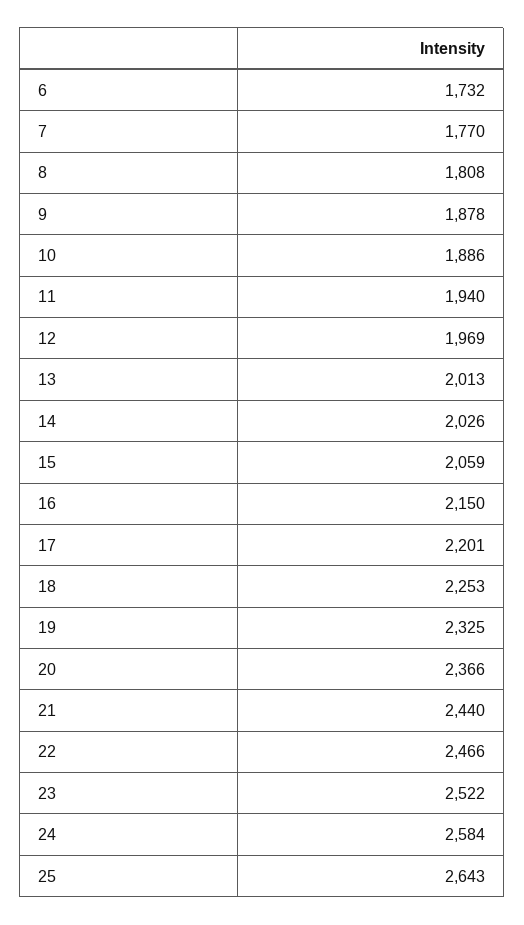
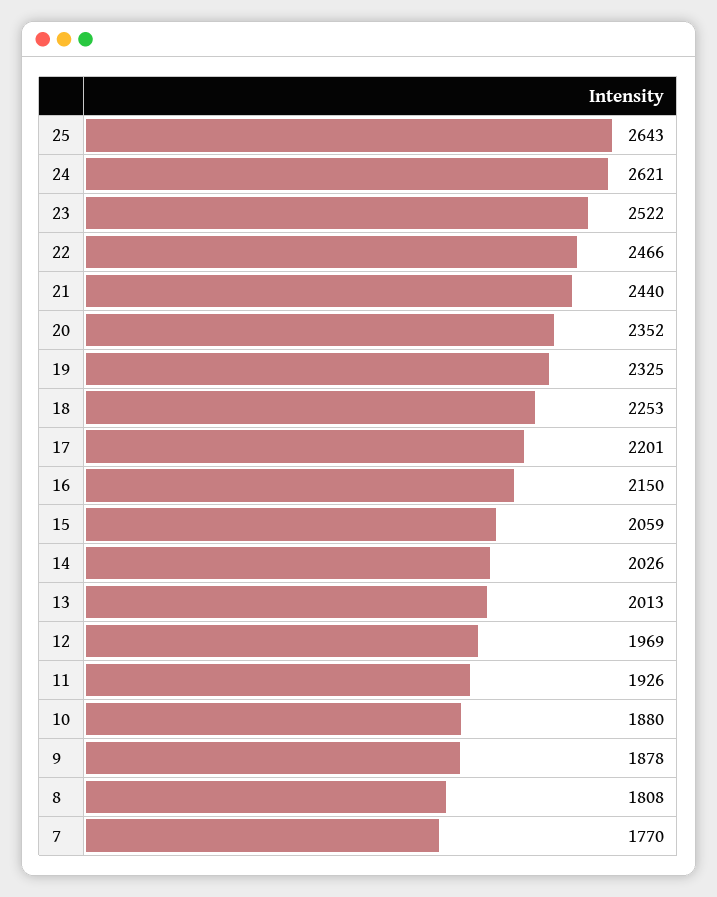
6: 1732 -> none
10: 1886 -> 1880
11: 1940 -> 1926
20: 2366 -> 2352
24: 2584 -> 2621

